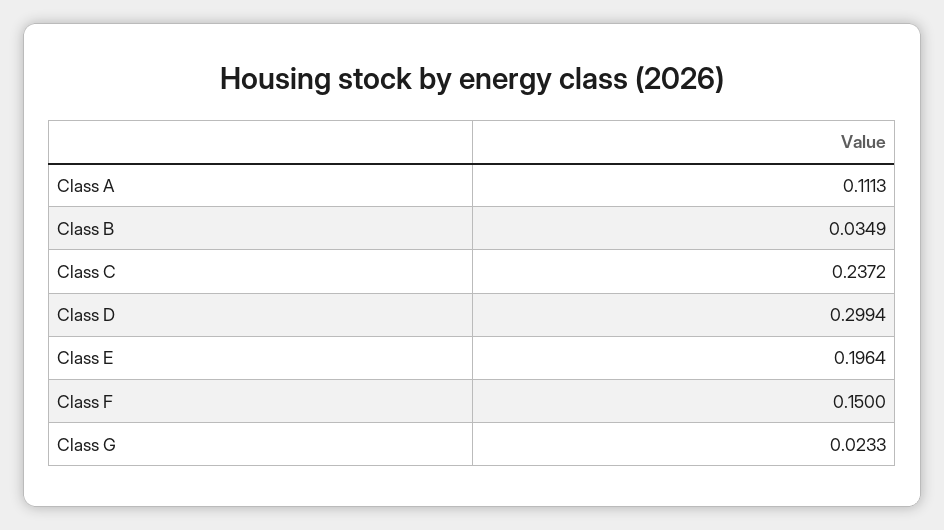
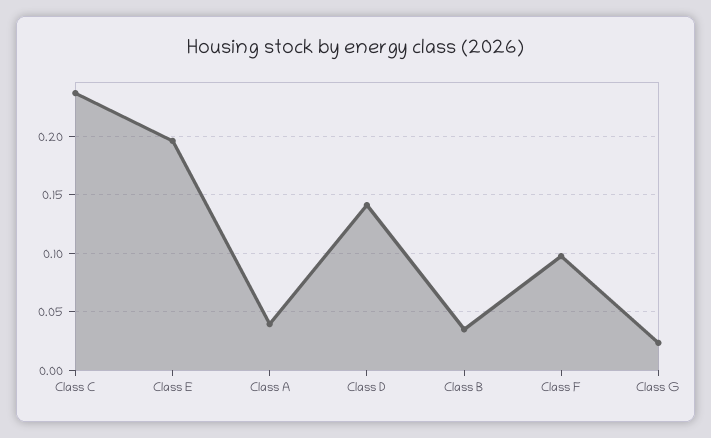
Class A: 0.1113 -> 0.04
Class D: 0.2994 -> 0.14
Class F: 0.15 -> 0.1

